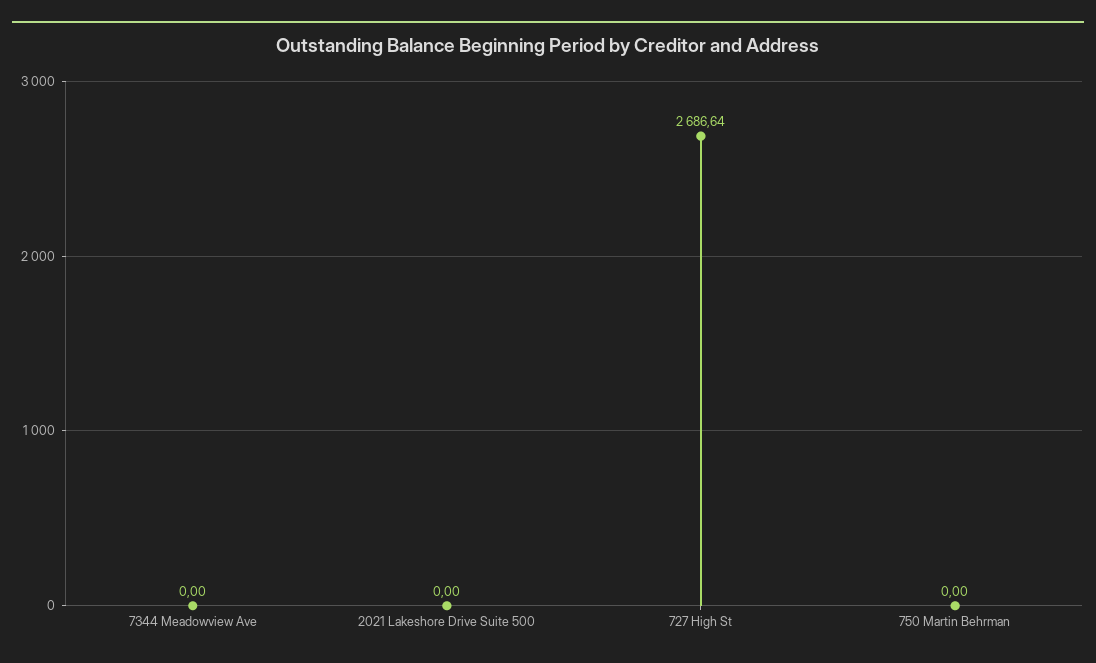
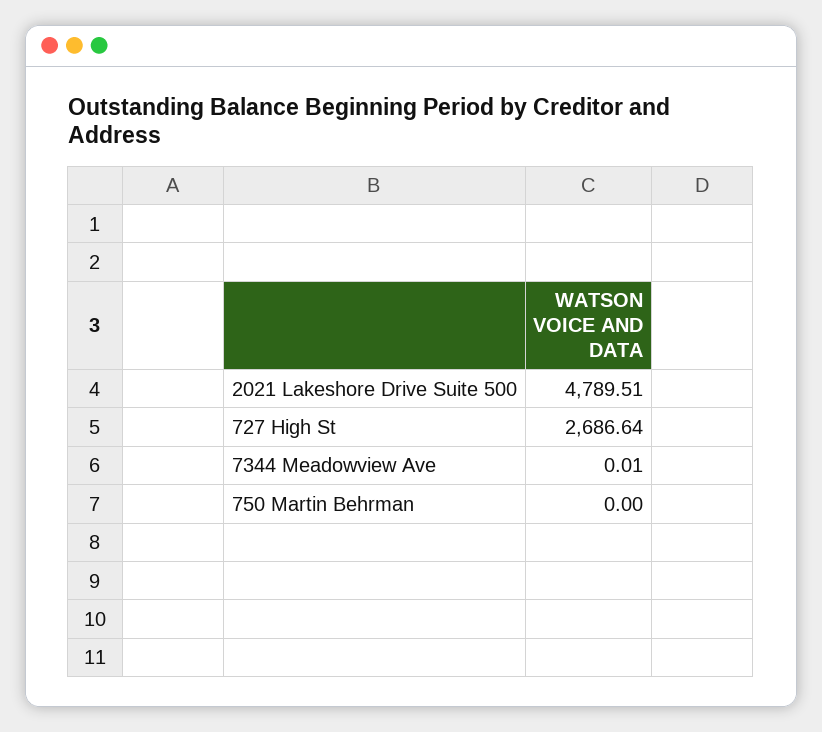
7344 Meadowview Ave: 0 -> 0.01
2021 Lakeshore Drive Suite 500: 0 -> 4789.51

